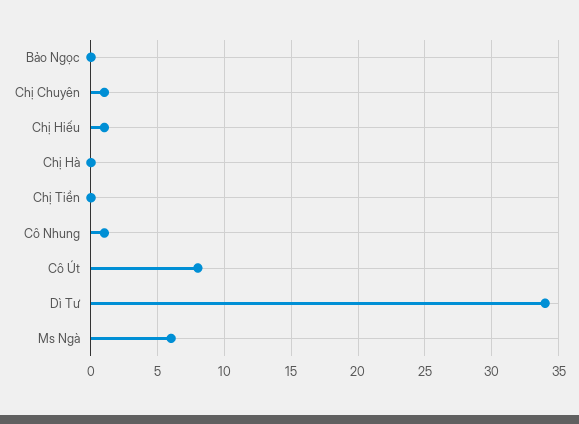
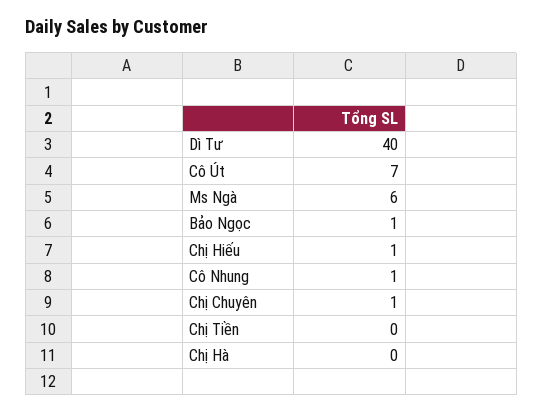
Bảo Ngọc: 0 -> 1
Cô Út: 8 -> 7
Dì Tư: 34 -> 40

